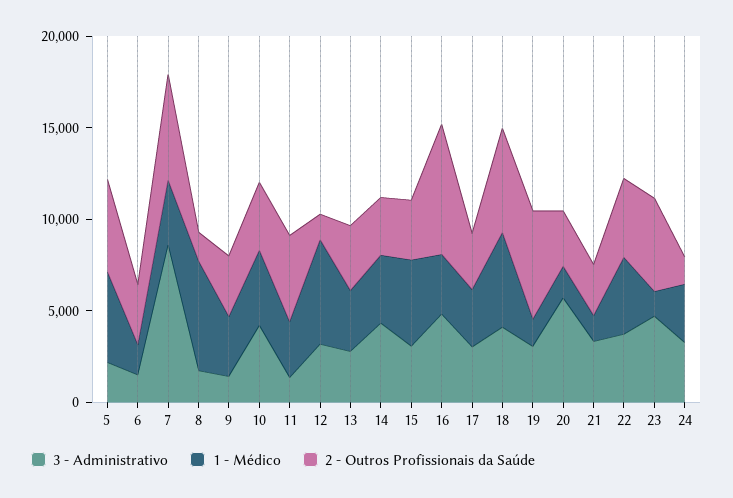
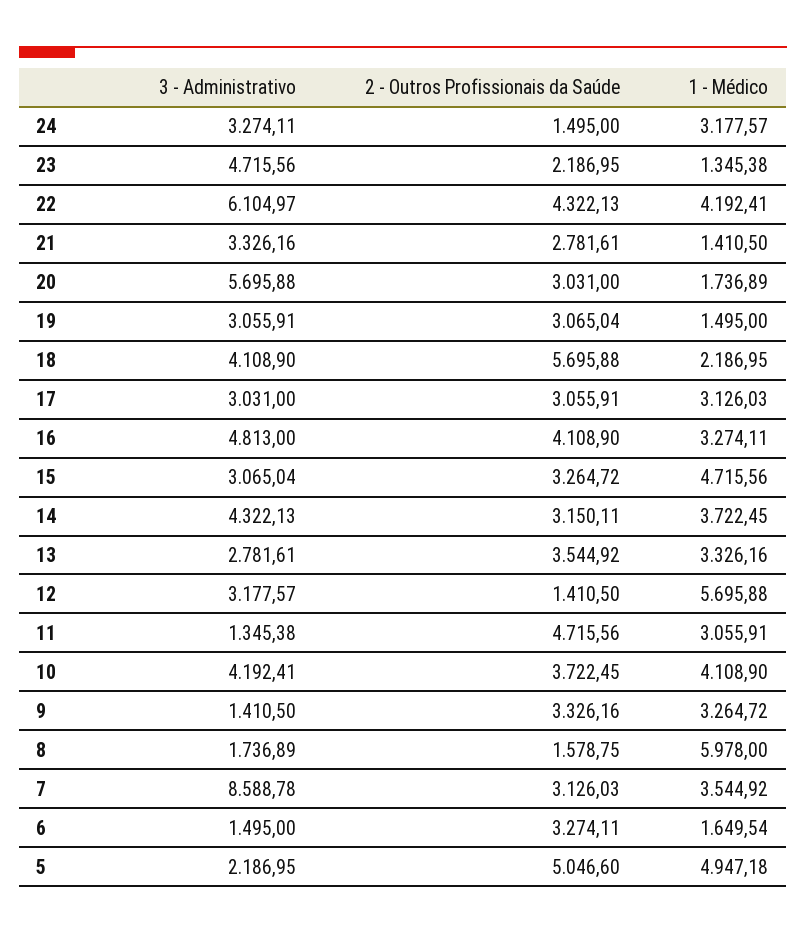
2 - Outros Profissionais da Saúde, 7: 6000 -> 3126.03
2 - Outros Profissionais da Saúde, 16: 7000 -> 4108.9
1 - Médico, 18: 5000 -> 2186.95
2 - Outros Profissionais da Saúde, 19: 6000 -> 3065.04
3 - Administrativo, 22: 4000 -> 6104.97
2 - Outros Profissionais da Saúde, 23: 5000 -> 2186.95

